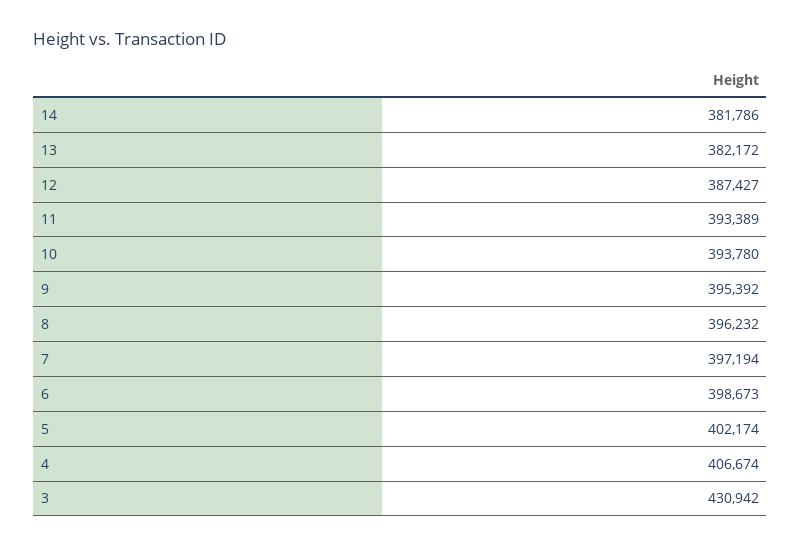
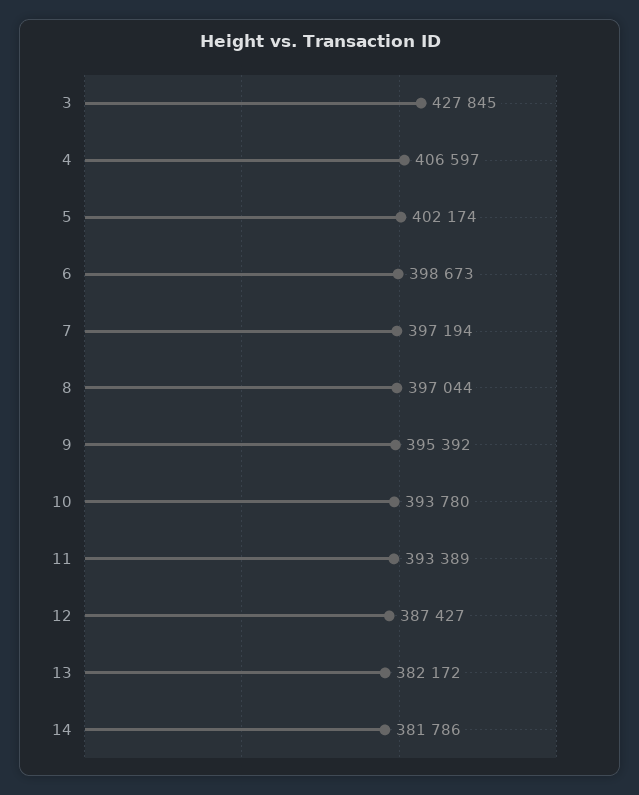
8: 396232 -> 397044
4: 406674 -> 406597
3: 430942 -> 427845

